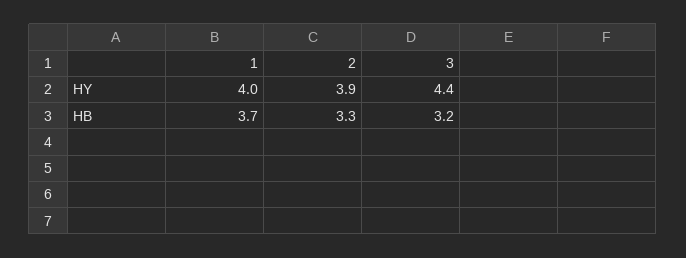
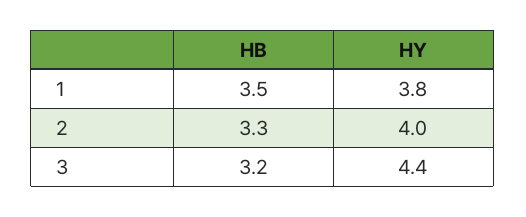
1, HY: 4 -> 3.8
2, HY: 3.9 -> 4
1, HB: 3.7 -> 3.5

